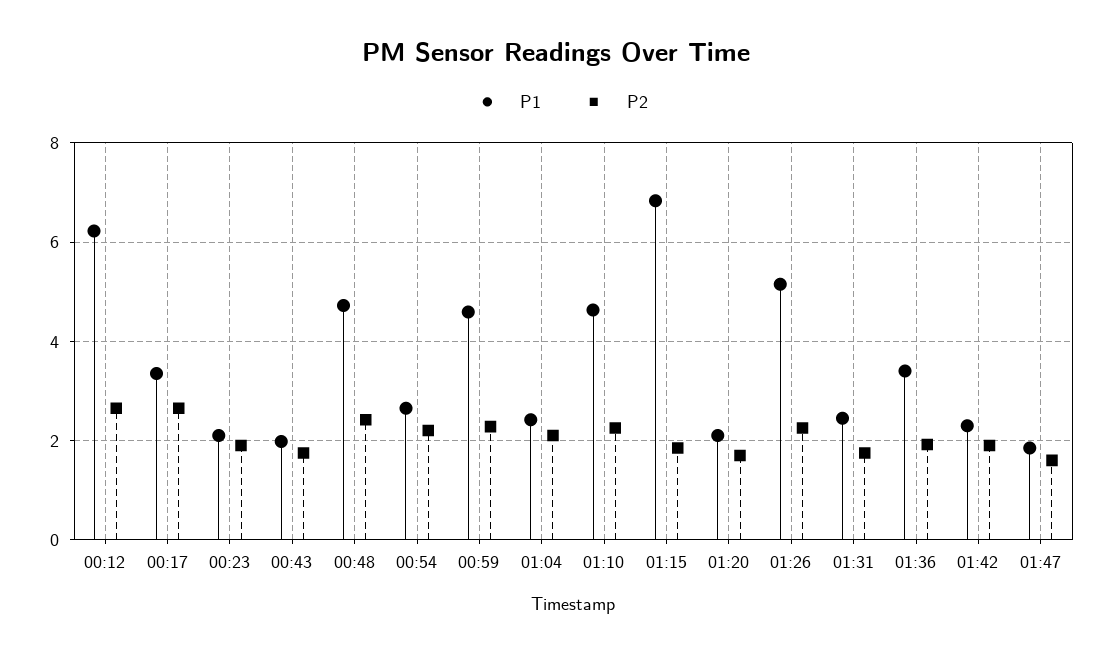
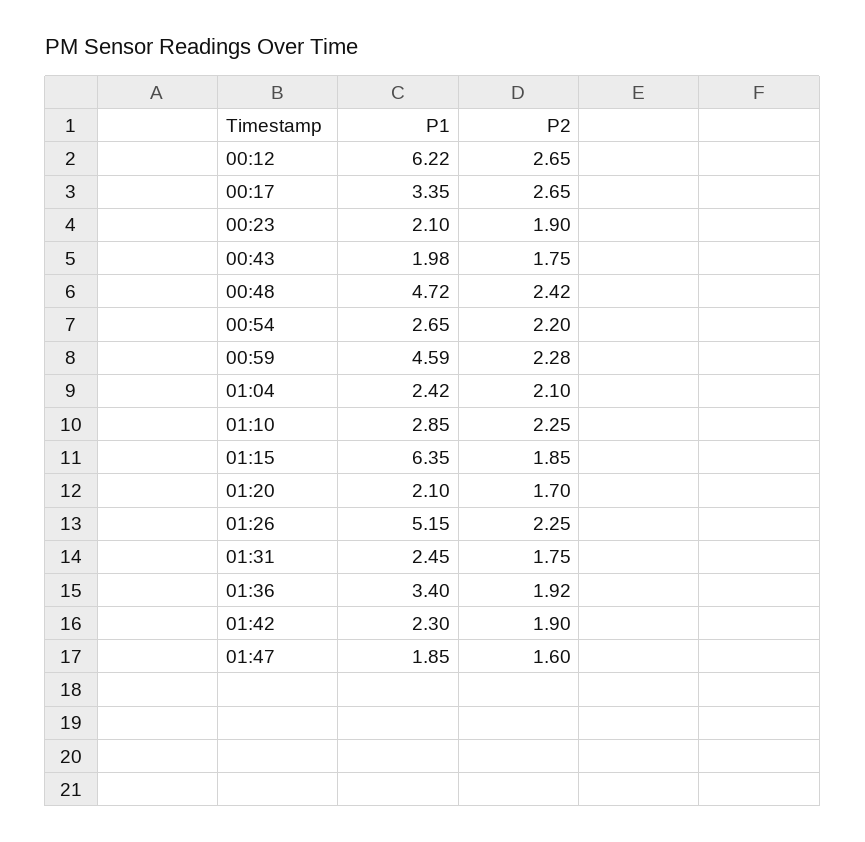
P1, 01:10: 4.6 -> 2.85
P1, 01:15: 6.8 -> 6.35

